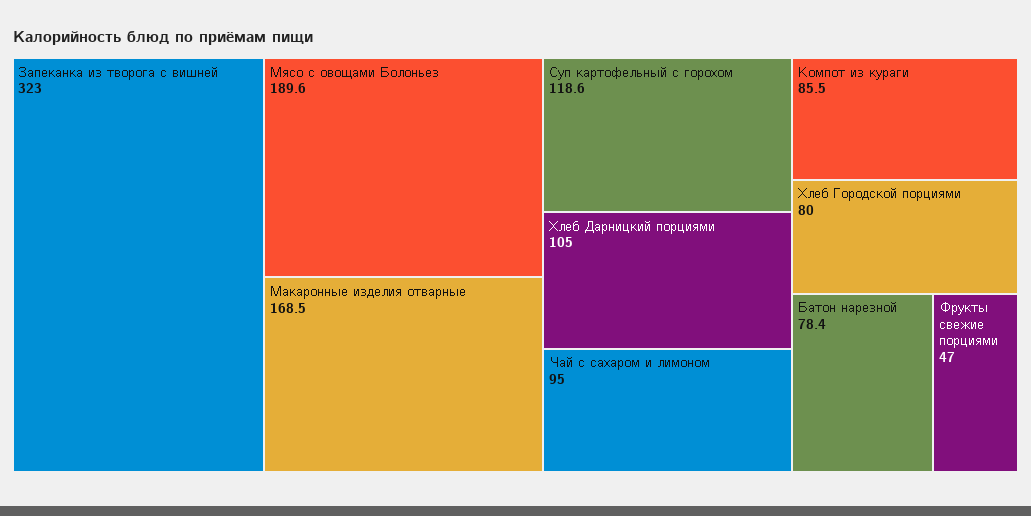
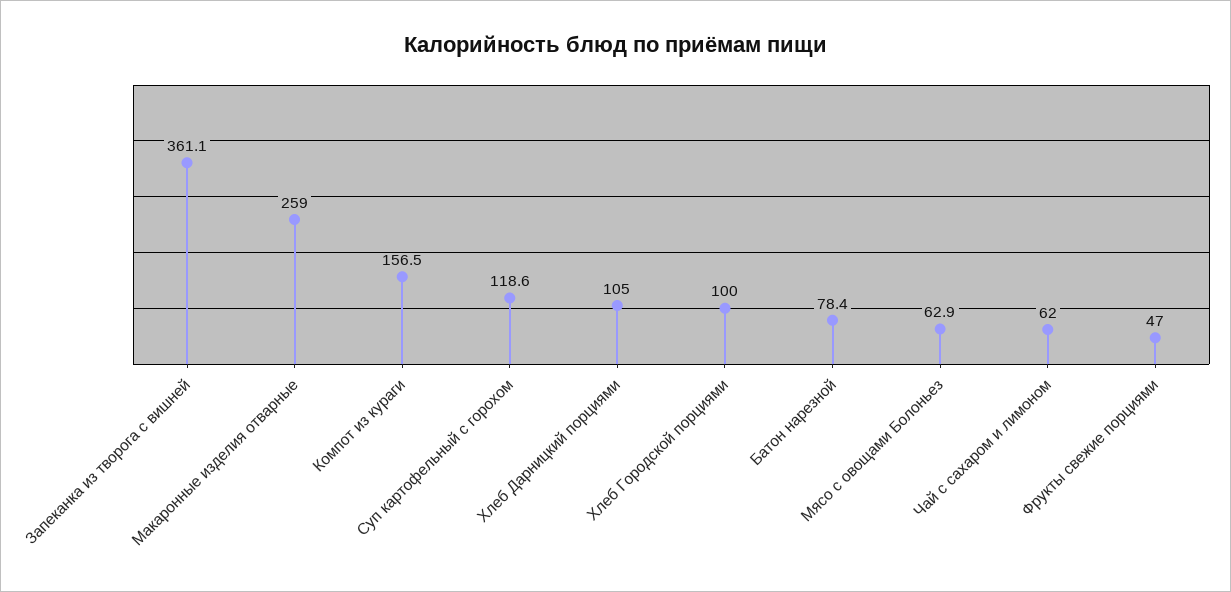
Запеканка из творога с вишней: 323 -> 361.1
Мясо с овощами Болоньез: 189.6 -> 62.9
Макаронные изделия отварные: 168.5 -> 259
Чай с сахаром и лимоном: 95 -> 62
Компот из кураги: 85.5 -> 156.5
Хлеб Городской порциями: 80 -> 100

